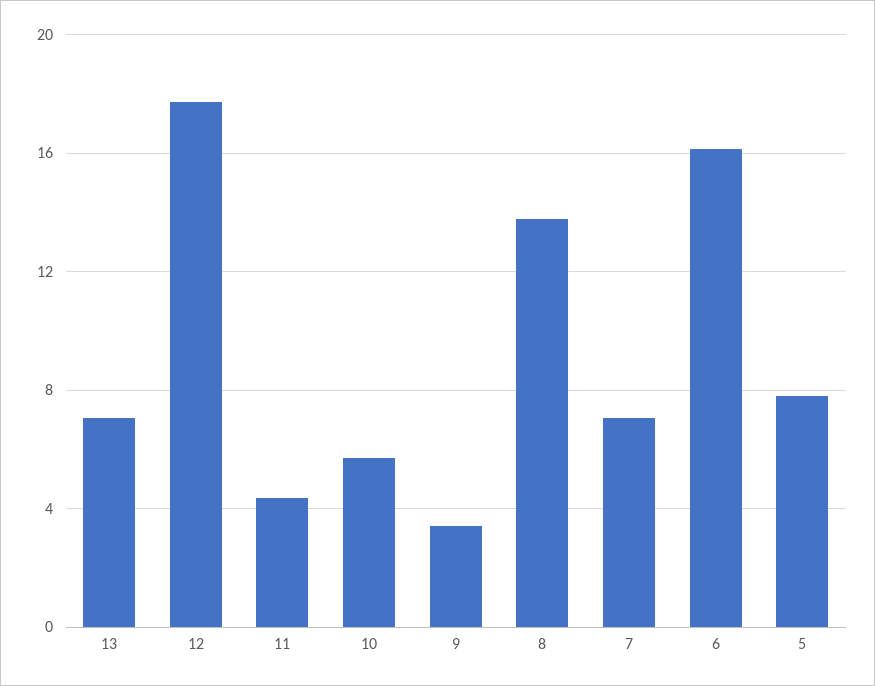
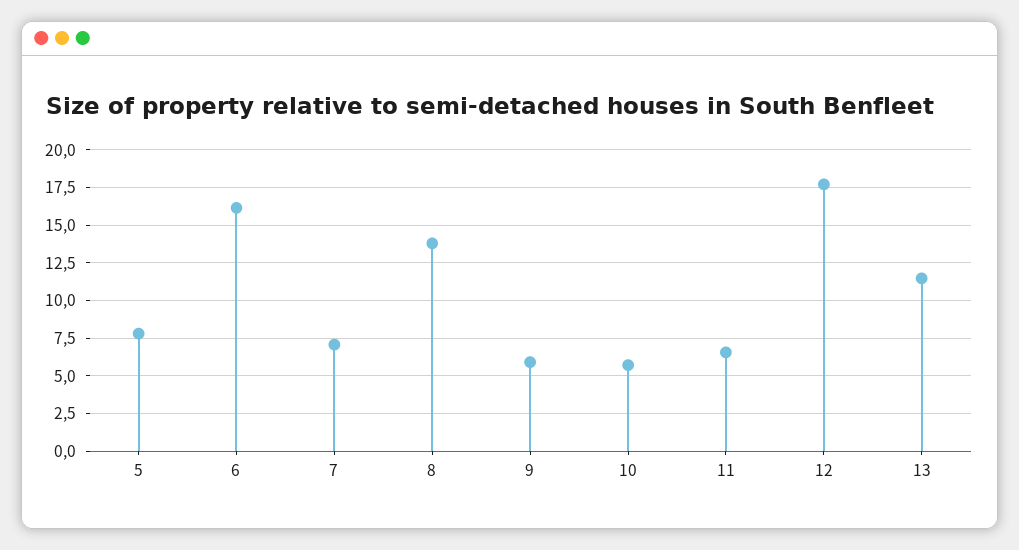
13: 7 -> 11.5
11: 4.5 -> 6.5
9: 3.5 -> 6

